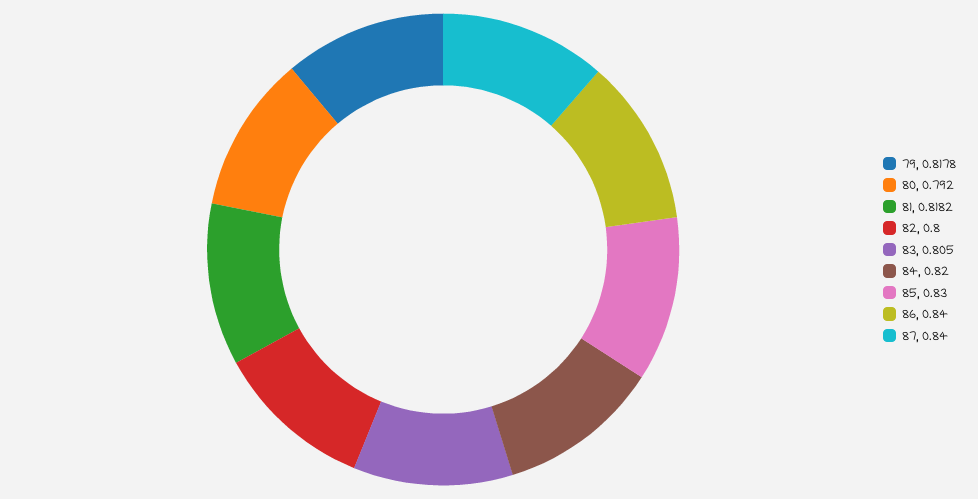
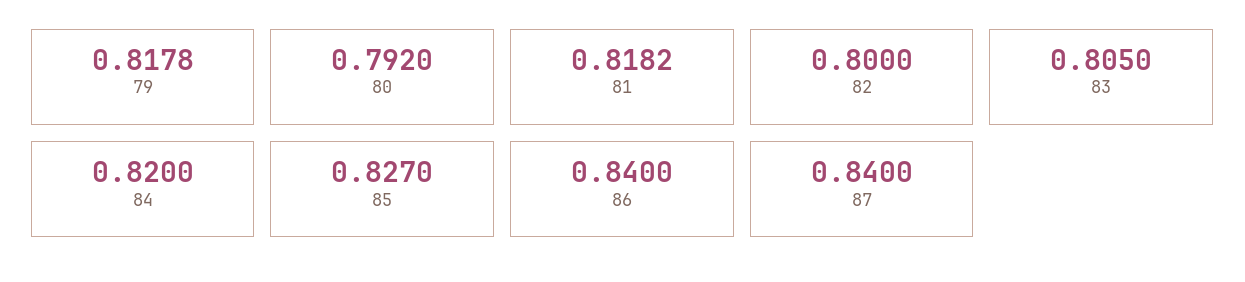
85: 0.83 -> 0.827

